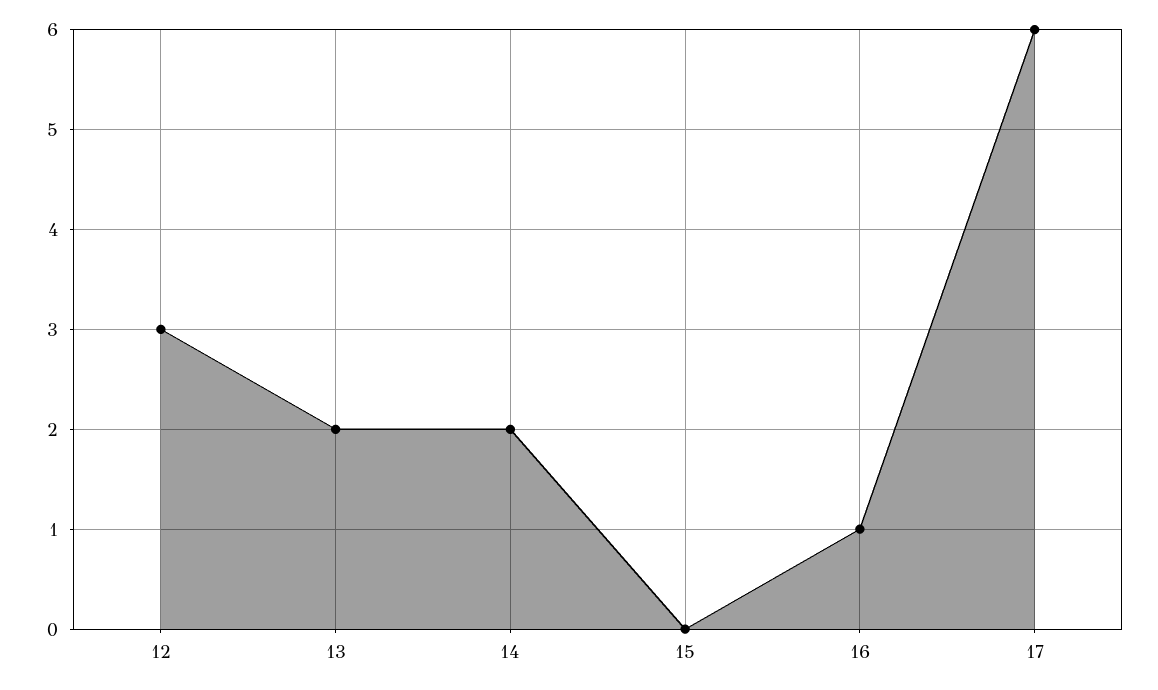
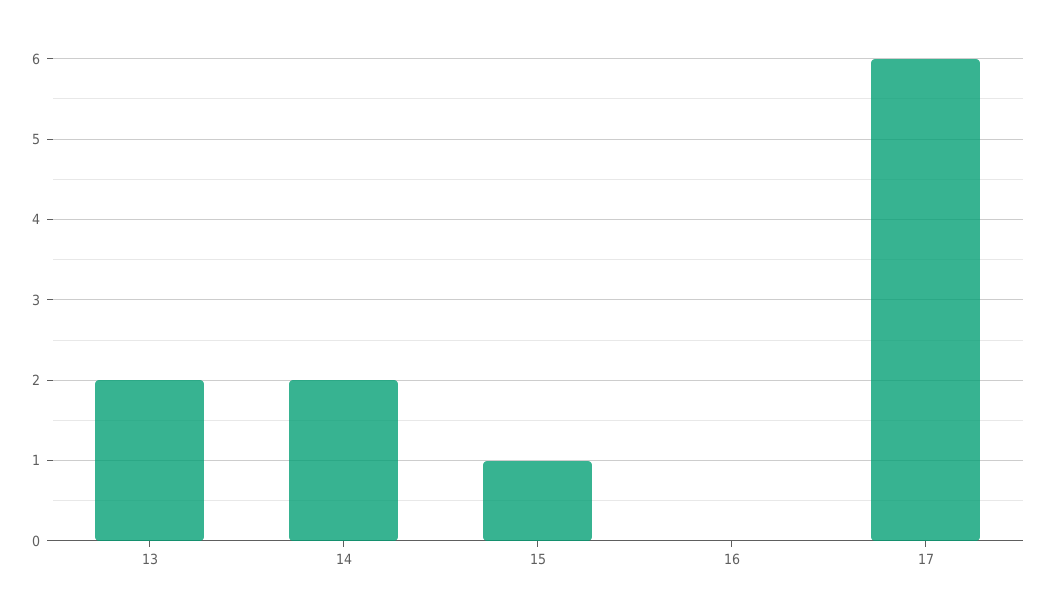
12: 3 -> none
15: 0 -> 1
16: 1 -> 0

